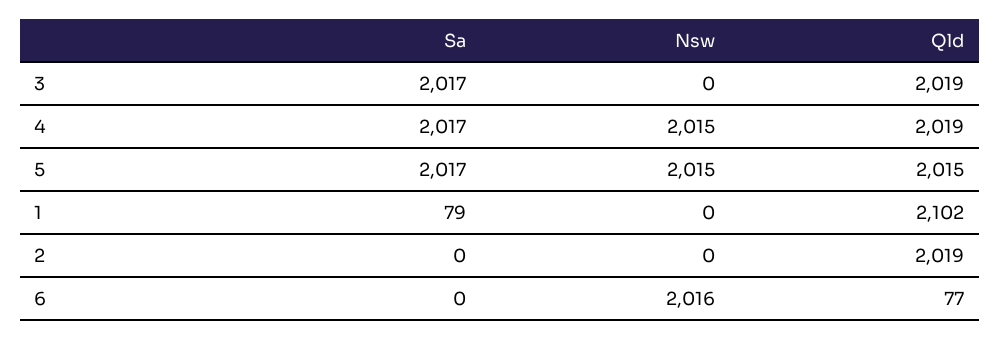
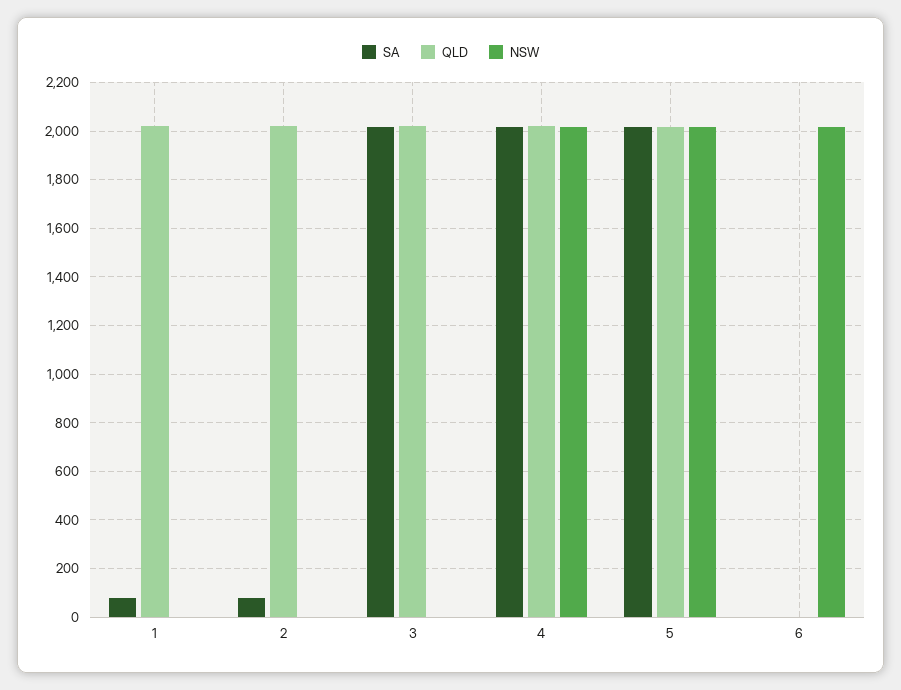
Qld, 1: 2102 -> 2025
Sa, 2: 0 -> 75
Qld, 6: 77 -> 0

